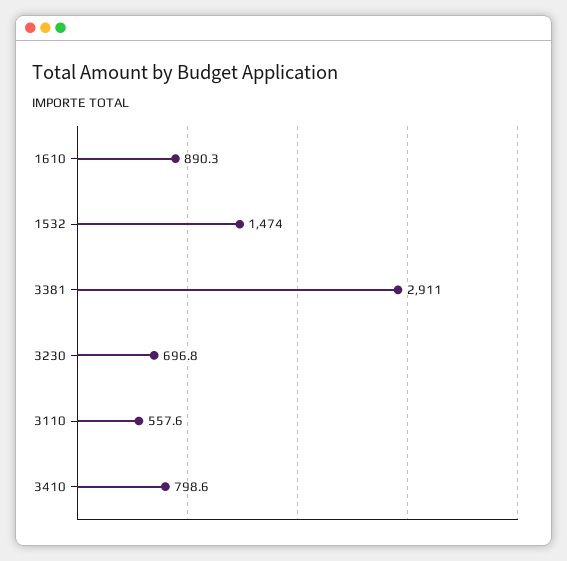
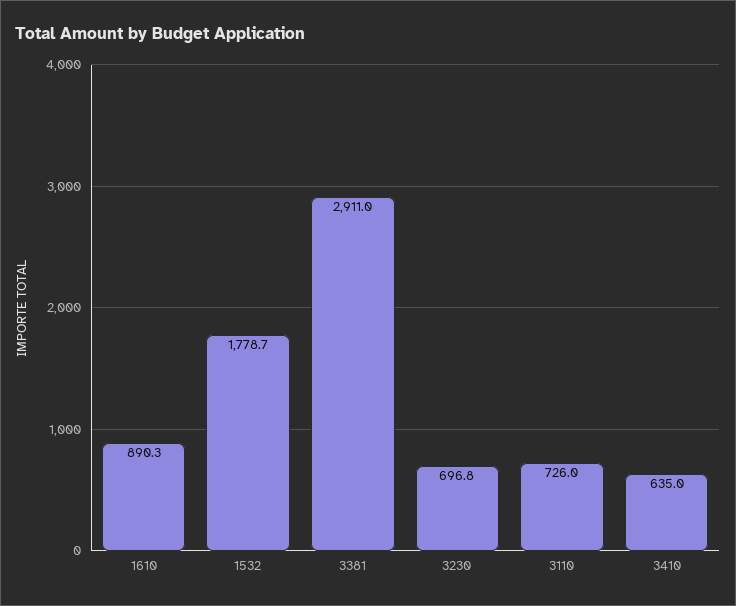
1532: 1474 -> 1778.7
3110: 557.6 -> 726
3410: 798.6 -> 635

